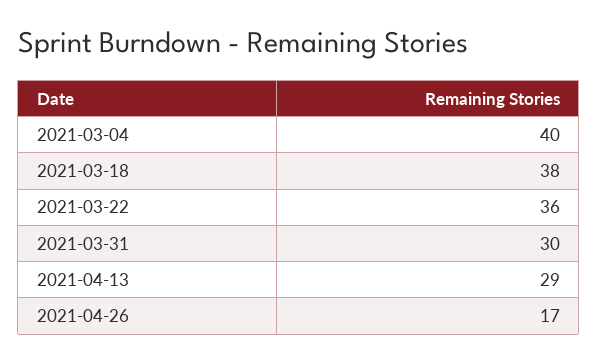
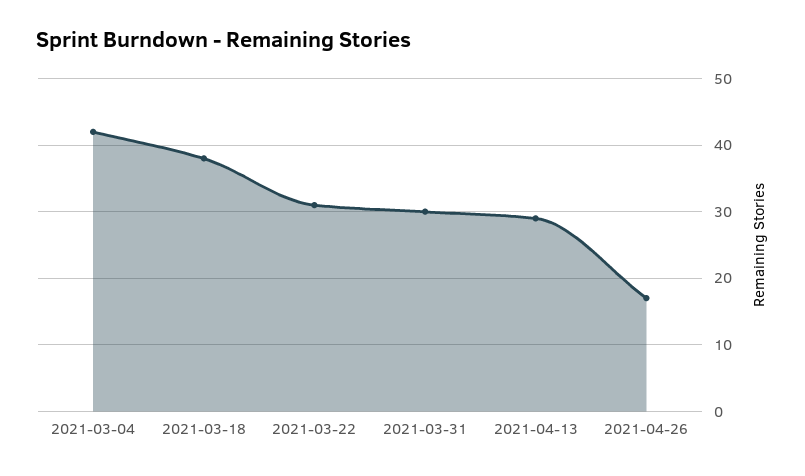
2021-03-04: 40 -> 42
2021-03-22: 36 -> 31

